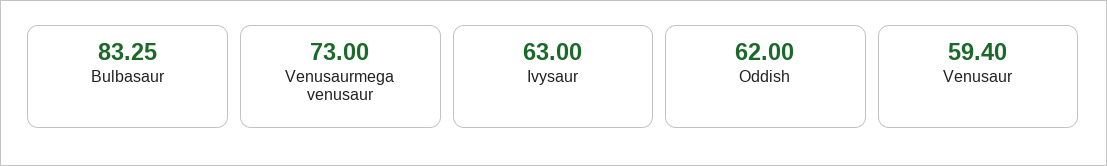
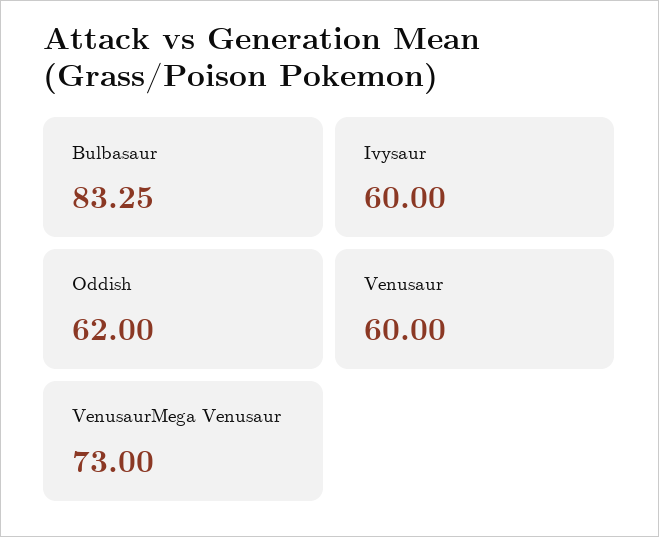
Ivysaur: 63 -> 60
Venusaur: 59.4 -> 60

